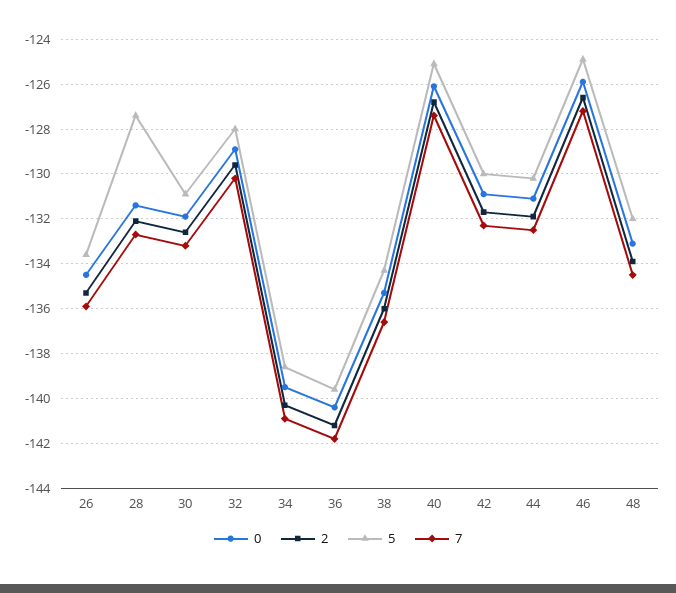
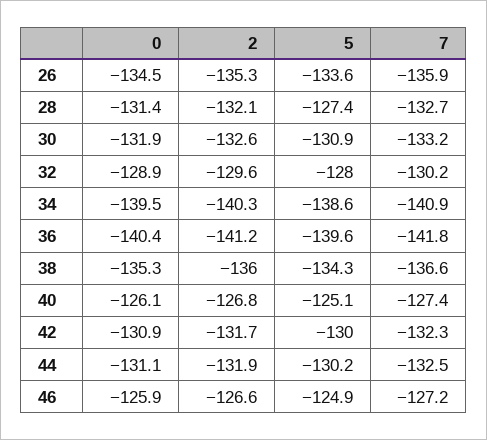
0, 48: -133 -> none
2, 48: -134 -> none
5, 48: -132 -> none
7, 48: -134.5 -> none

